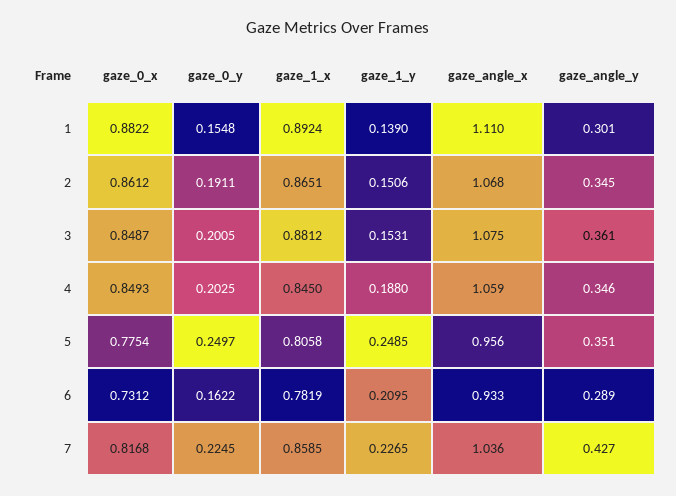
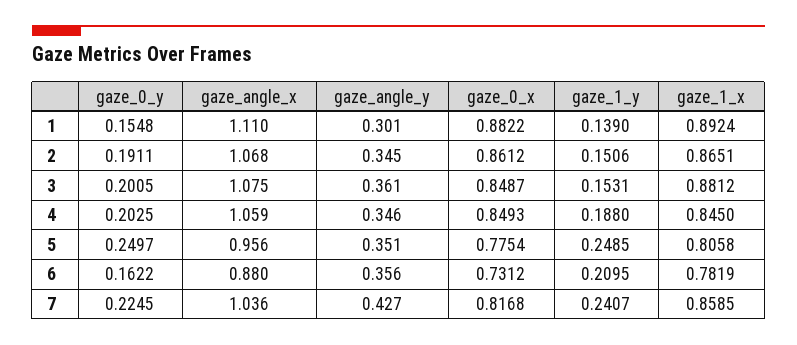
gaze_angle_x, 6: 0.933 -> 0.88
gaze_angle_y, 6: 0.289 -> 0.356
gaze_1_y, 7: 0.2265 -> 0.2407

